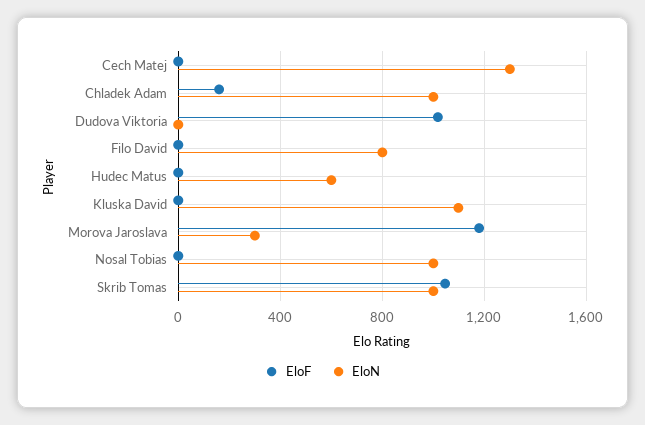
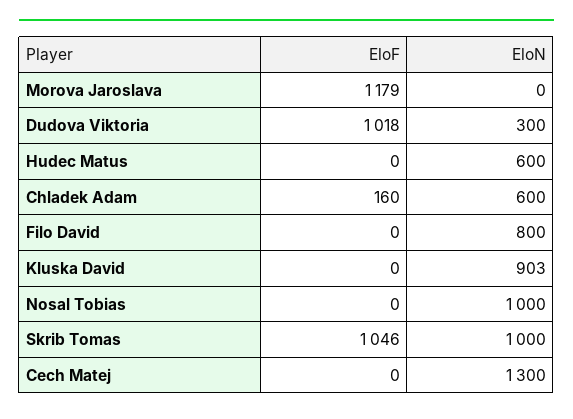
EloN, Chladek Adam: 1000 -> 600
EloN, Dudova Viktoria: 0 -> 300
EloN, Kluska David: 1100 -> 903
EloN, Morova Jaroslava: 300 -> 0

